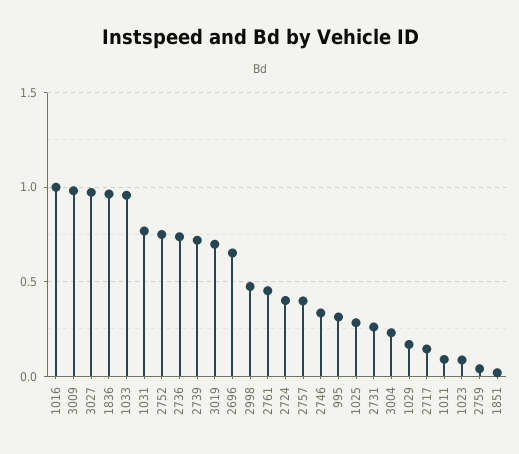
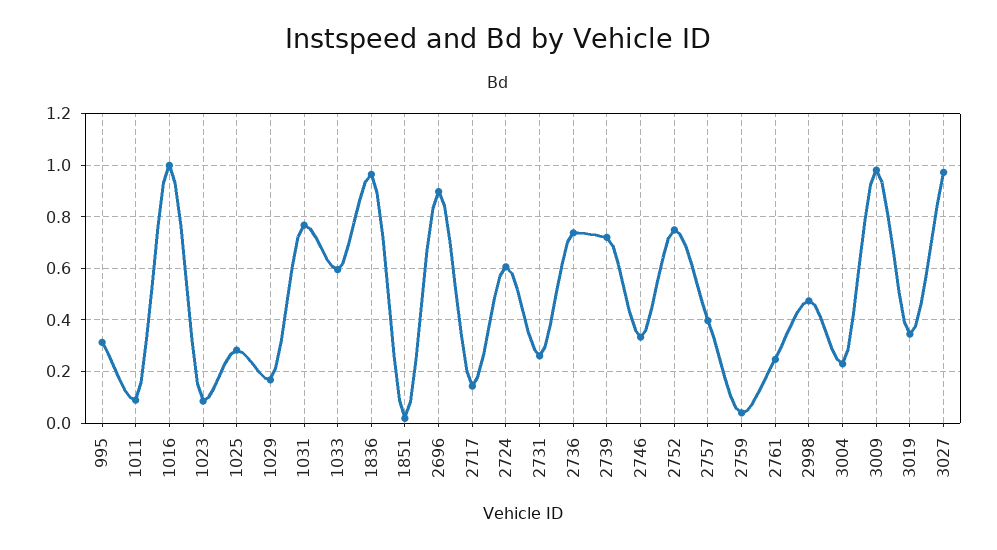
1033: 0.95 -> 0.6
3019: 0.7 -> 0.35
2696: 0.65 -> 0.9
2761: 0.45 -> 0.25
2724: 0.4 -> 0.6

